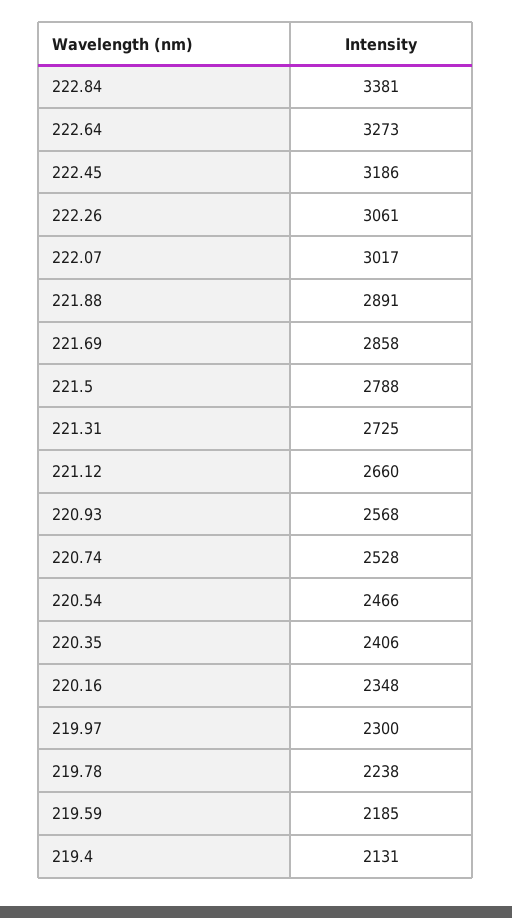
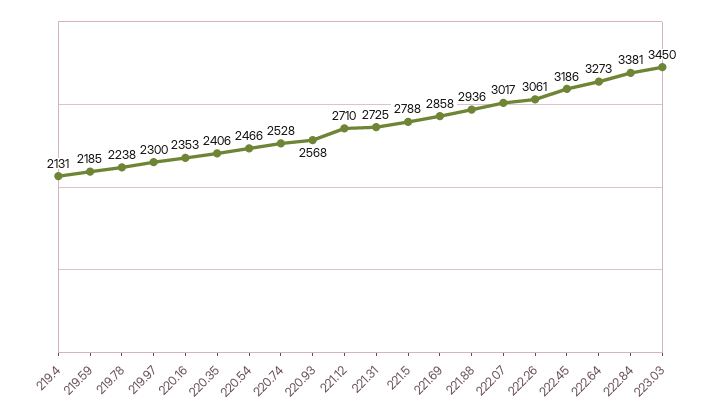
221.88: 2891 -> 2936
221.12: 2660 -> 2710
220.16: 2348 -> 2353
223.03: none -> 3450

